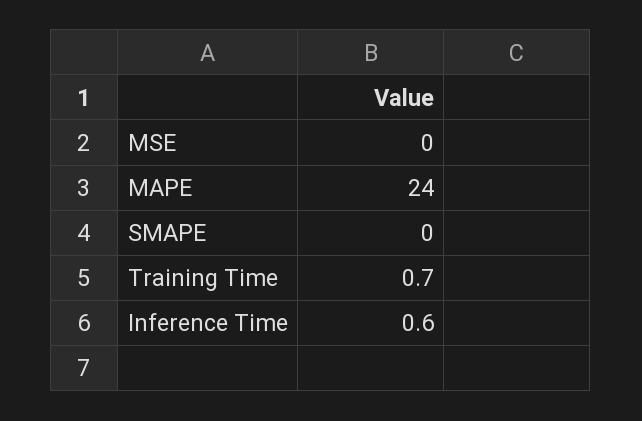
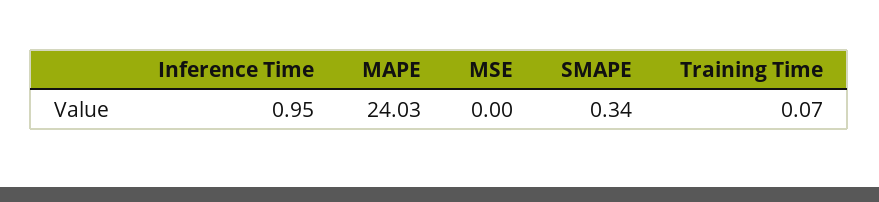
SMAPE: 0 -> 0.34
Training Time: 0.7 -> 0.07
Inference Time: 0.6 -> 0.95

